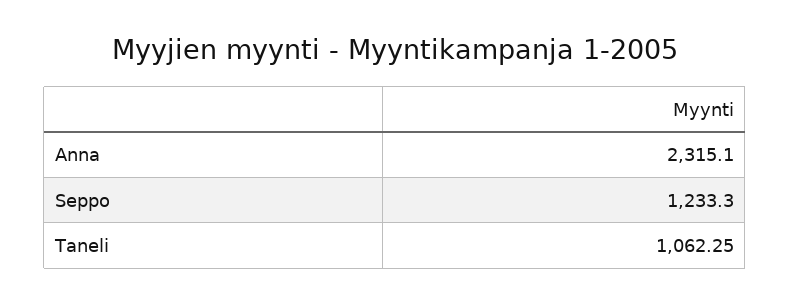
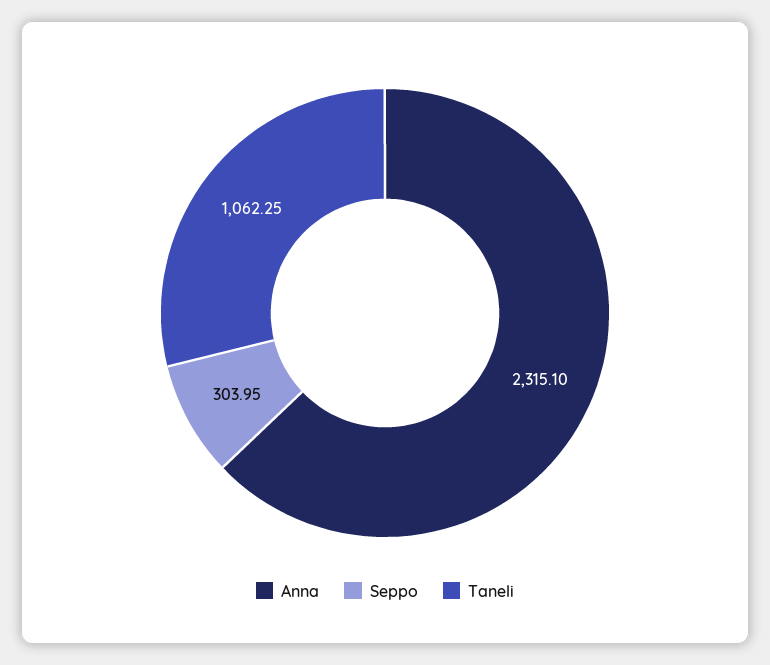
Seppo: 1233.3 -> 303.95

